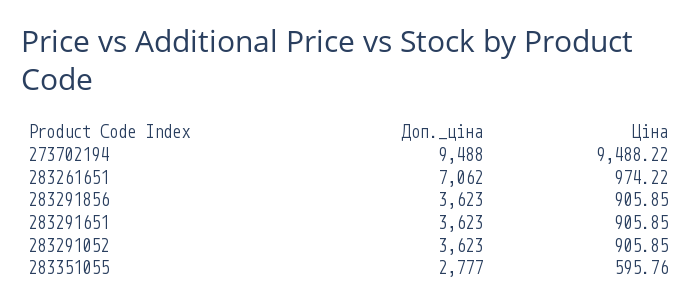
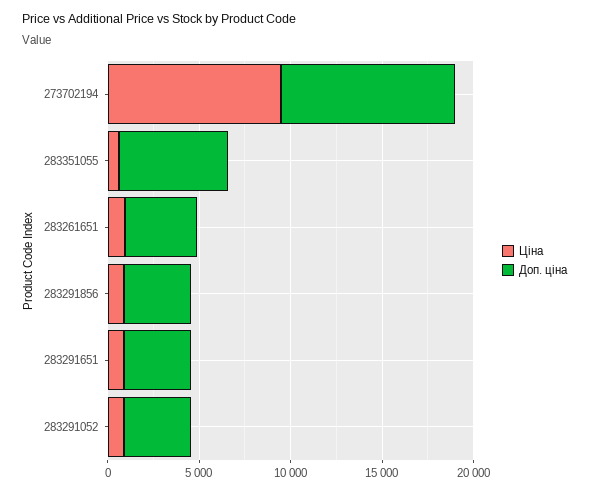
Доп._ціна, 283261651: 7062 -> 4000
Доп._ціна, 283351055: 2777 -> 6000

